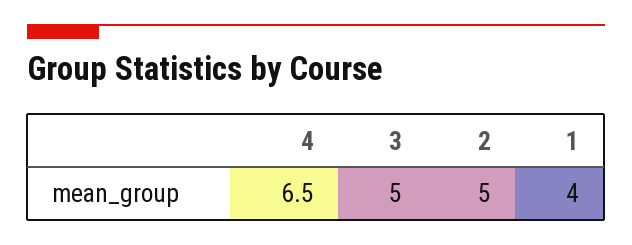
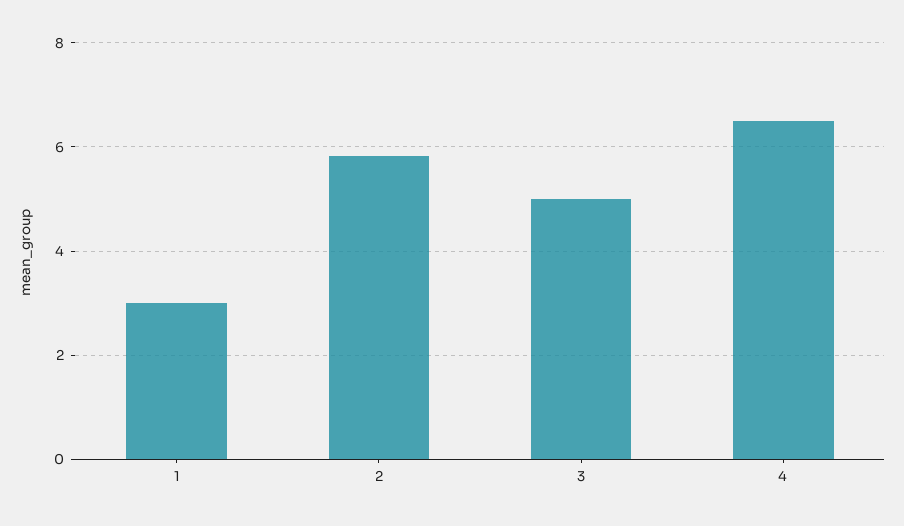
2: 5 -> 5.8
1: 4 -> 3

